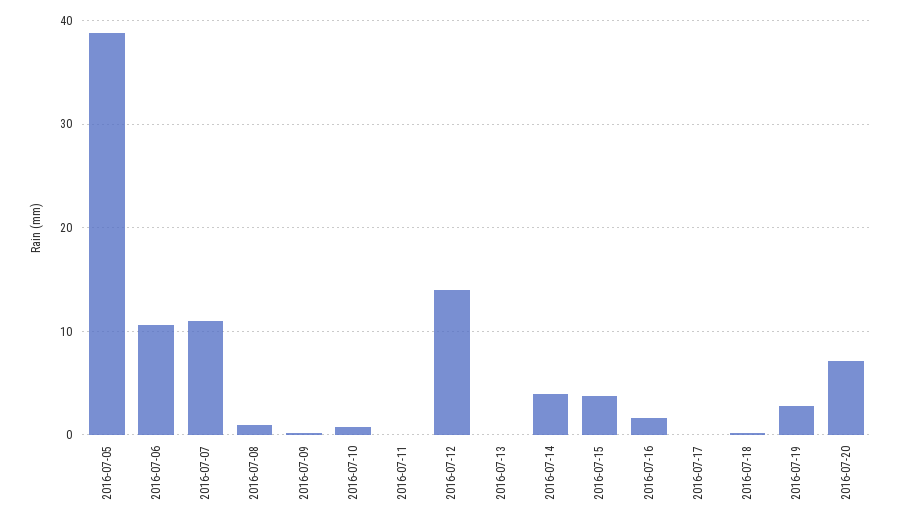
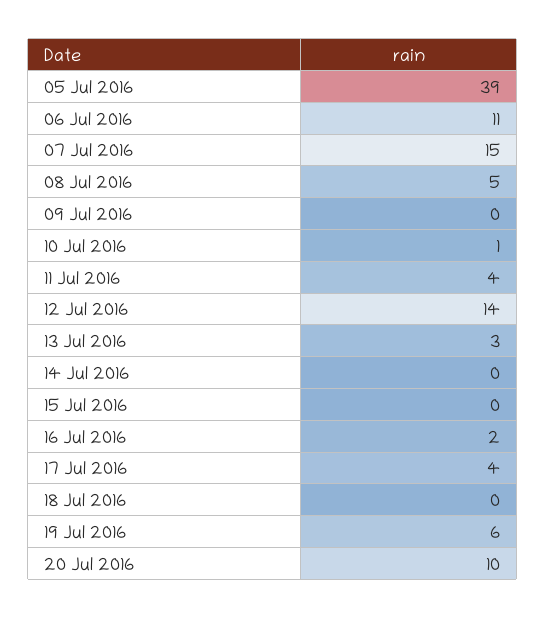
2016-07-07: 11 -> 15
2016-07-08: 1 -> 5
2016-07-11: 0 -> 4
2016-07-13: 0 -> 3
2016-07-14: 4 -> 0
2016-07-15: 4 -> 0
2016-07-17: 0 -> 4
2016-07-19: 3 -> 6
2016-07-20: 7 -> 10

